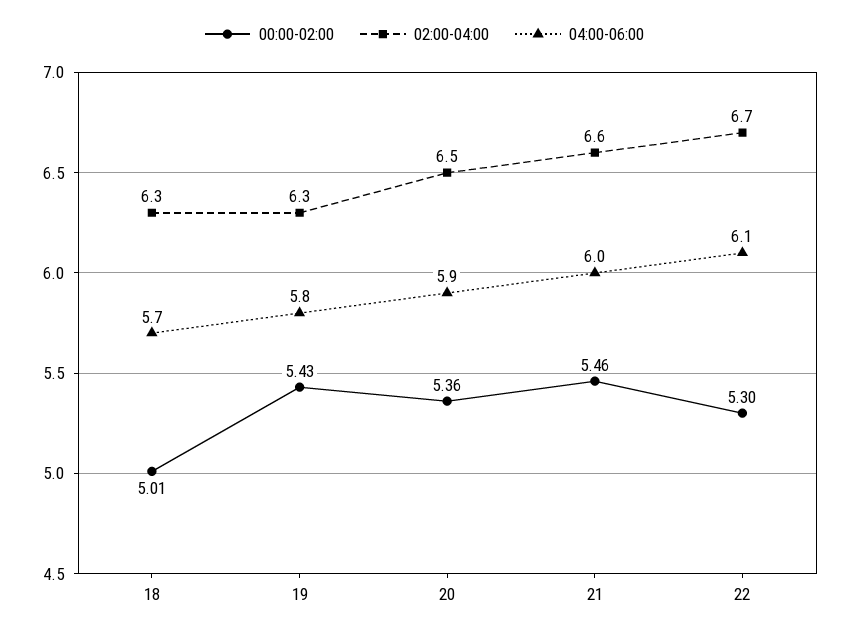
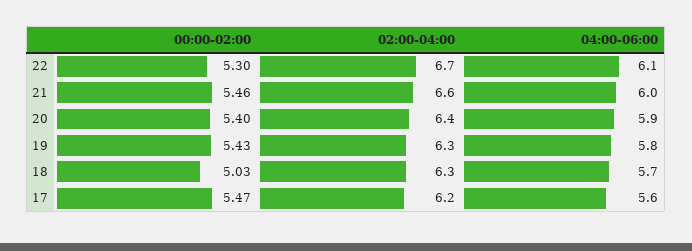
00:00-02:00, 18: 5.01 -> 5.03
00:00-02:00, 20: 5.36 -> 5.4
02:00-04:00, 20: 6.5 -> 6.4
00:00-02:00, 17: none -> 5.47
02:00-04:00, 17: none -> 6.2
04:00-06:00, 17: none -> 5.6

